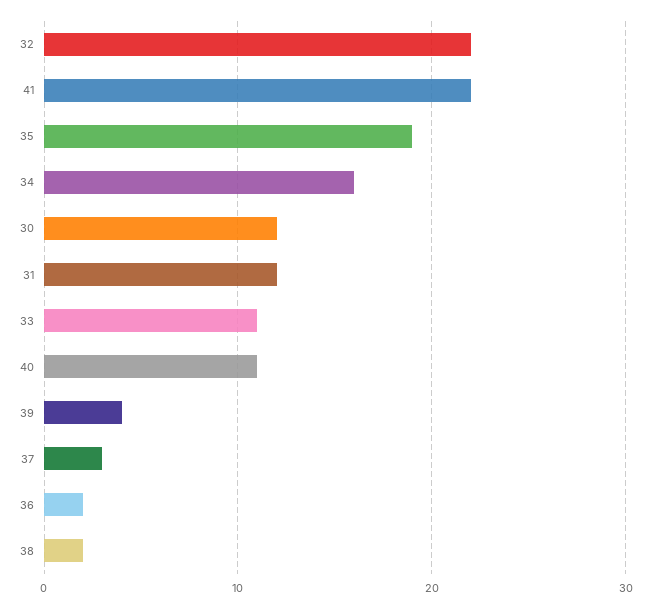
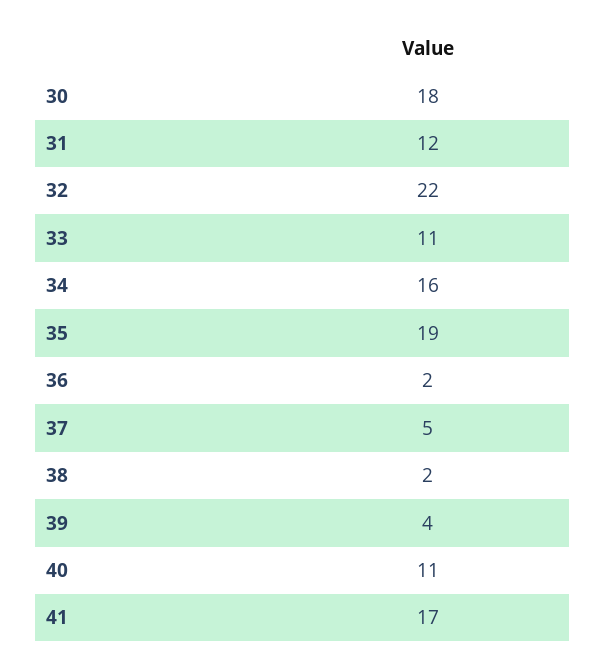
41: 22 -> 17
30: 12 -> 18
37: 3 -> 5

